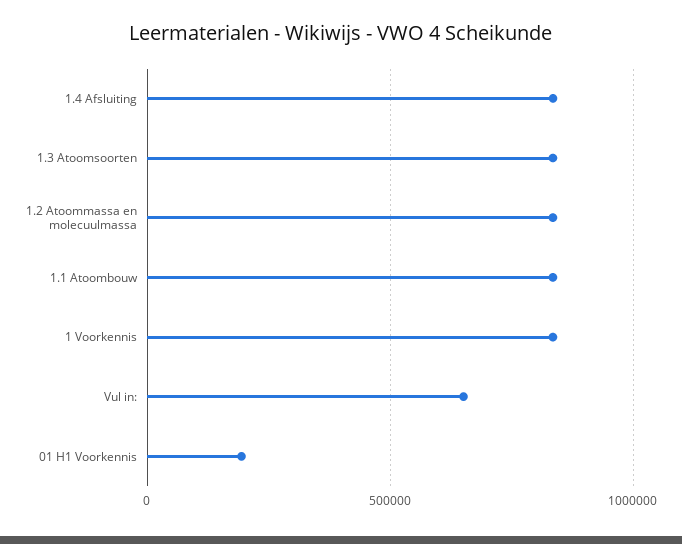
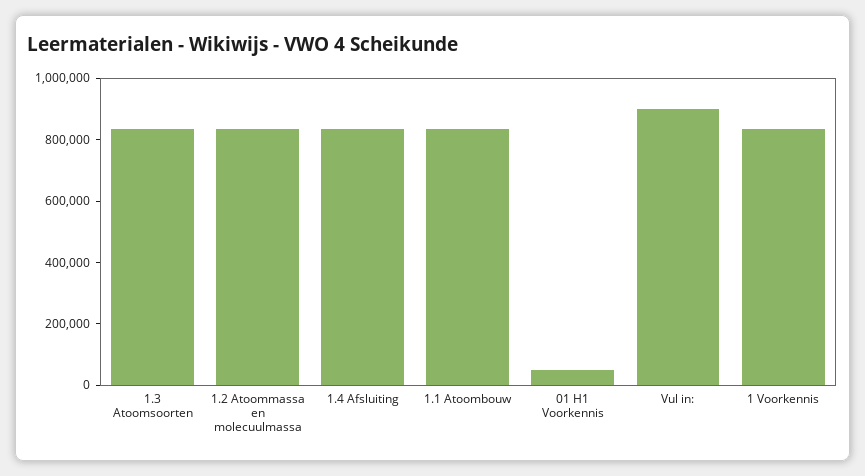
Vul in:: 650000 -> 900000
01 H1 Voorkennis: 200000 -> 50000

